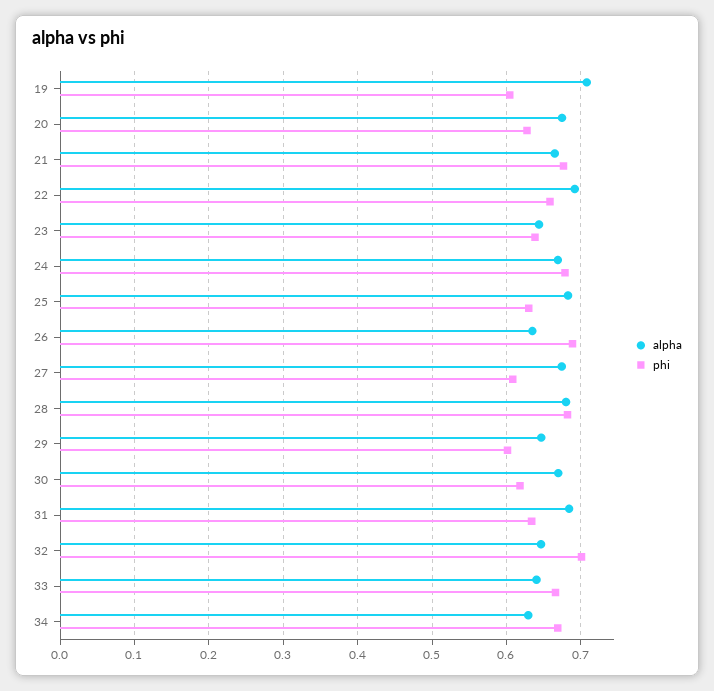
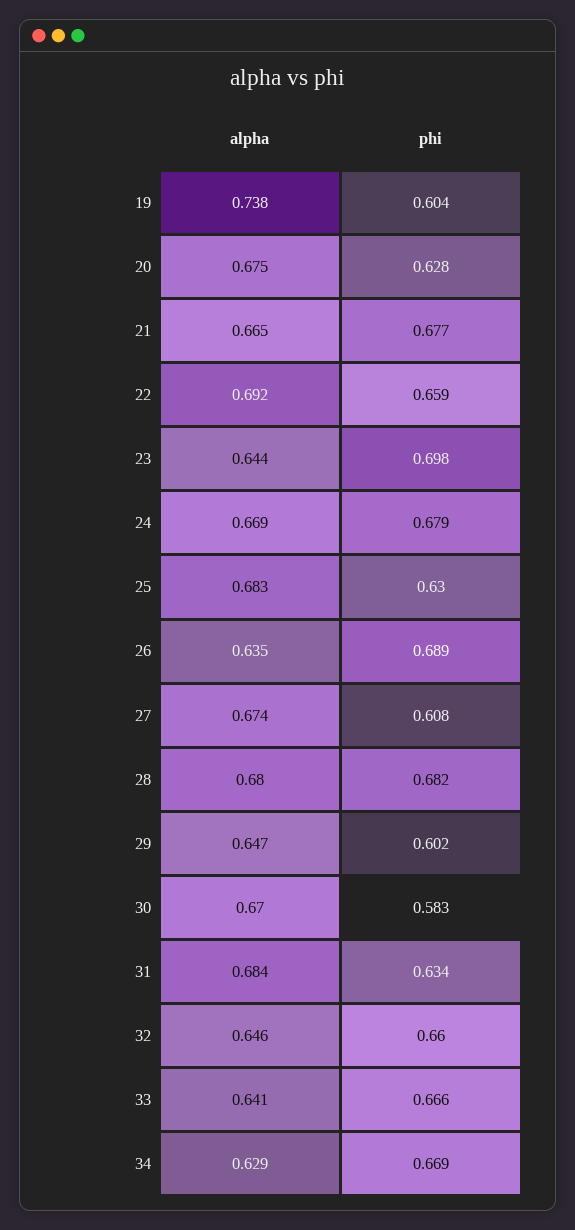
alpha, 19: 0.71 -> 0.738
phi, 23: 0.64 -> 0.698
phi, 30: 0.62 -> 0.583
phi, 32: 0.7 -> 0.66

